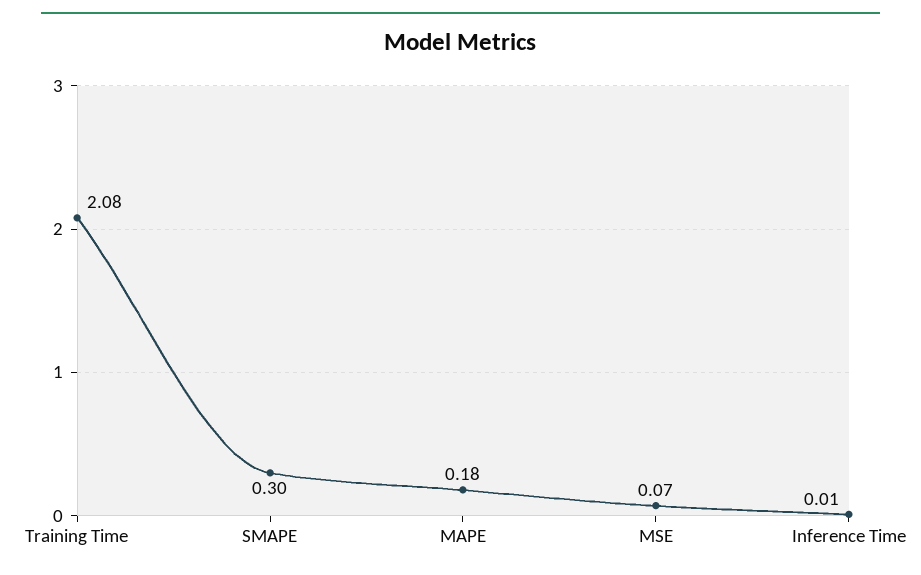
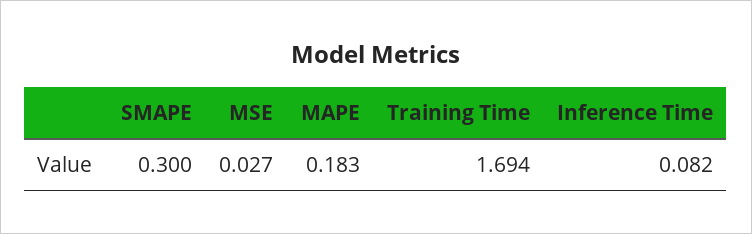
Training Time: 2.08 -> 1.694
MSE: 0.07 -> 0.027
Inference Time: 0.01 -> 0.082

